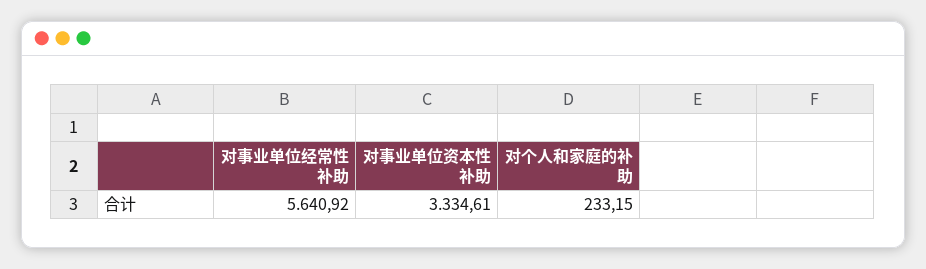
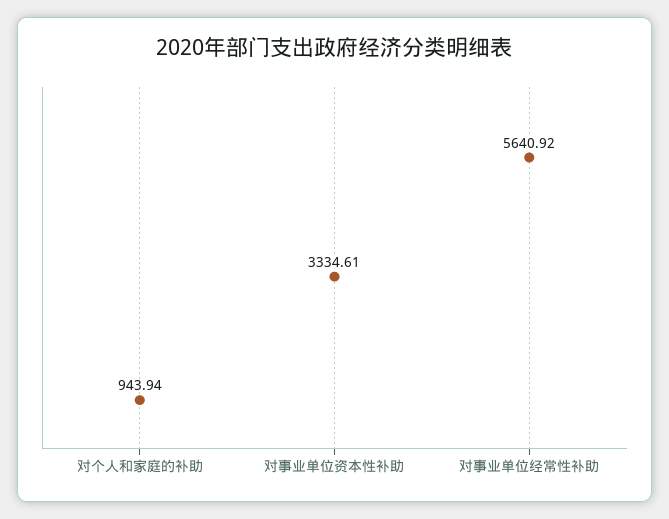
对个人和家庭的补助: 233.15 -> 943.94

